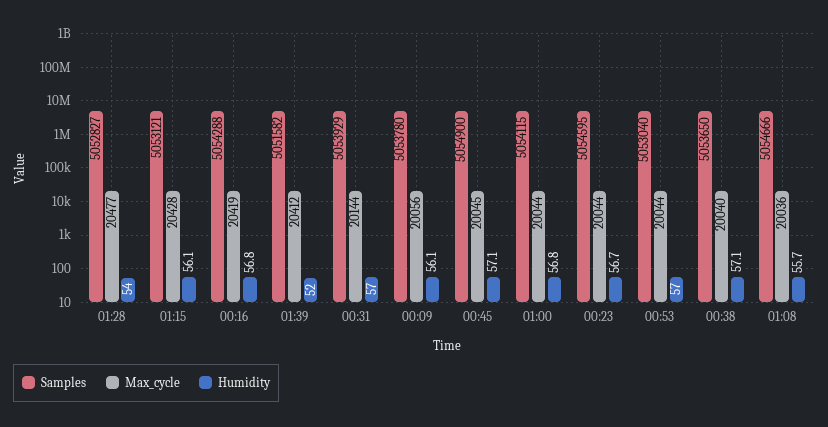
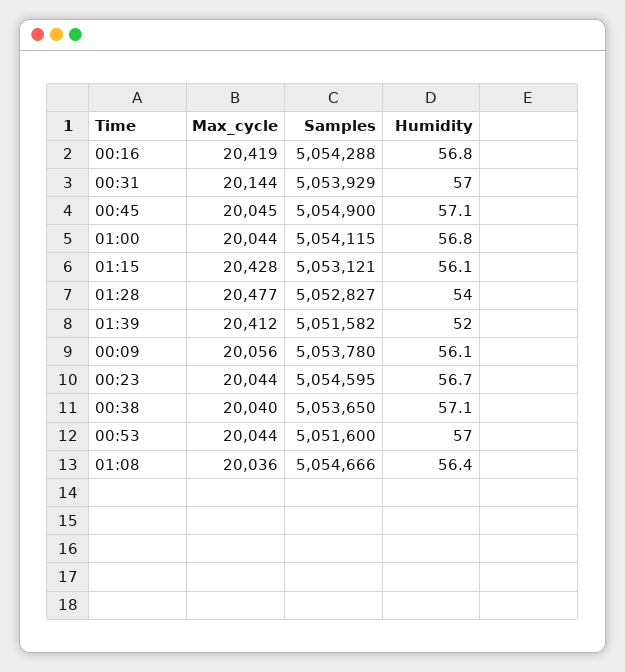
Samples, 00:53: 5053040 -> 5051600
Humidity, 01:08: 55.7 -> 56.4

